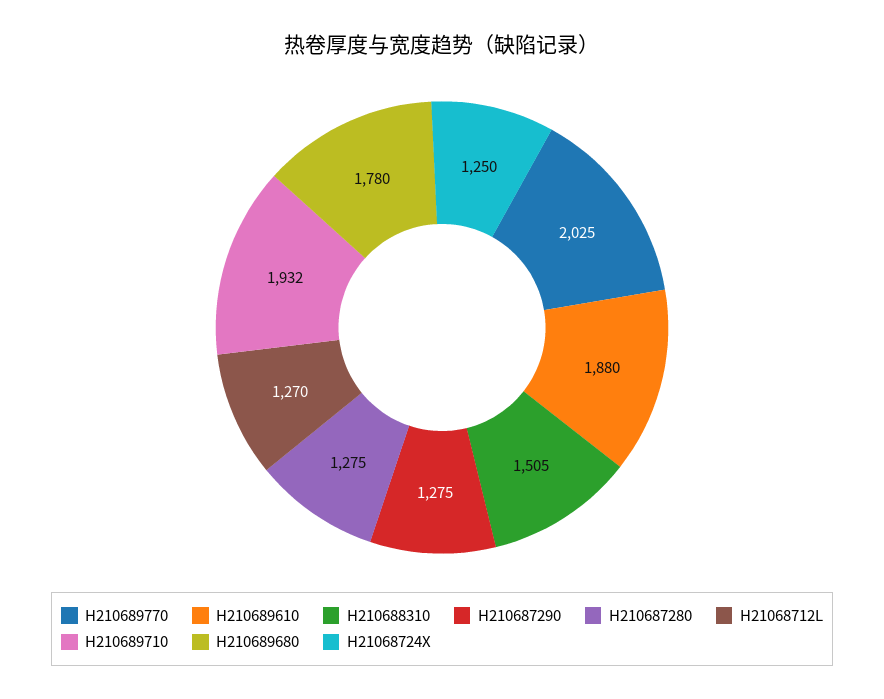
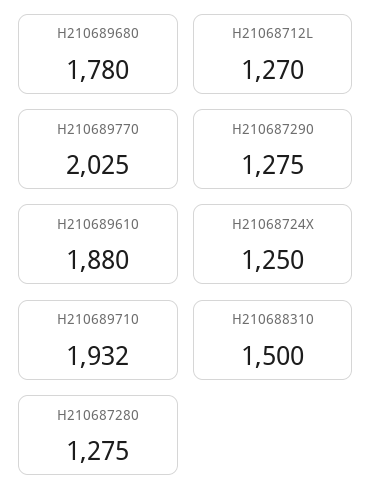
H210688310: 1505 -> 1500

